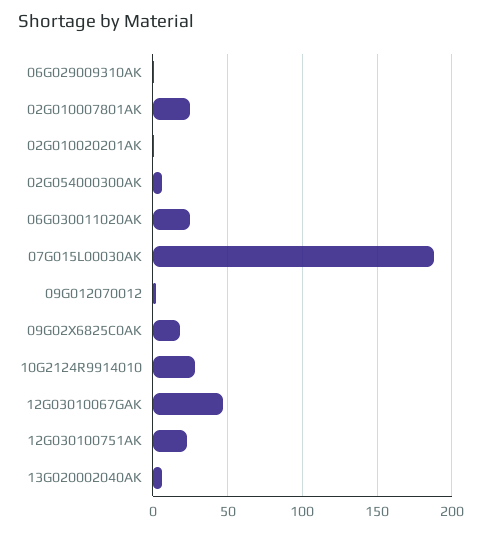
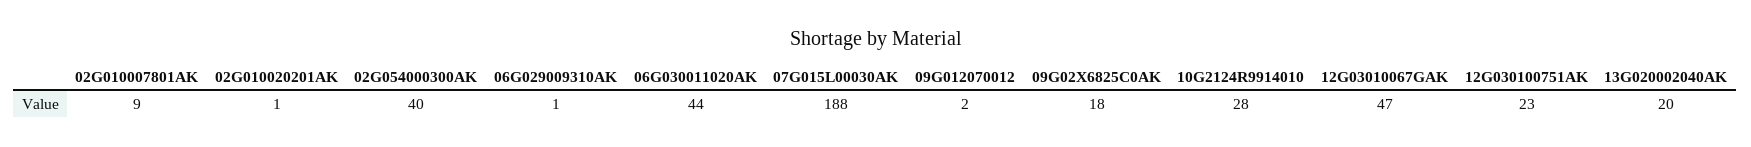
02G010007801AK: 25 -> 9
02G054000300AK: 5 -> 40
06G030011020AK: 25 -> 44
13G020002040AK: 5 -> 20

